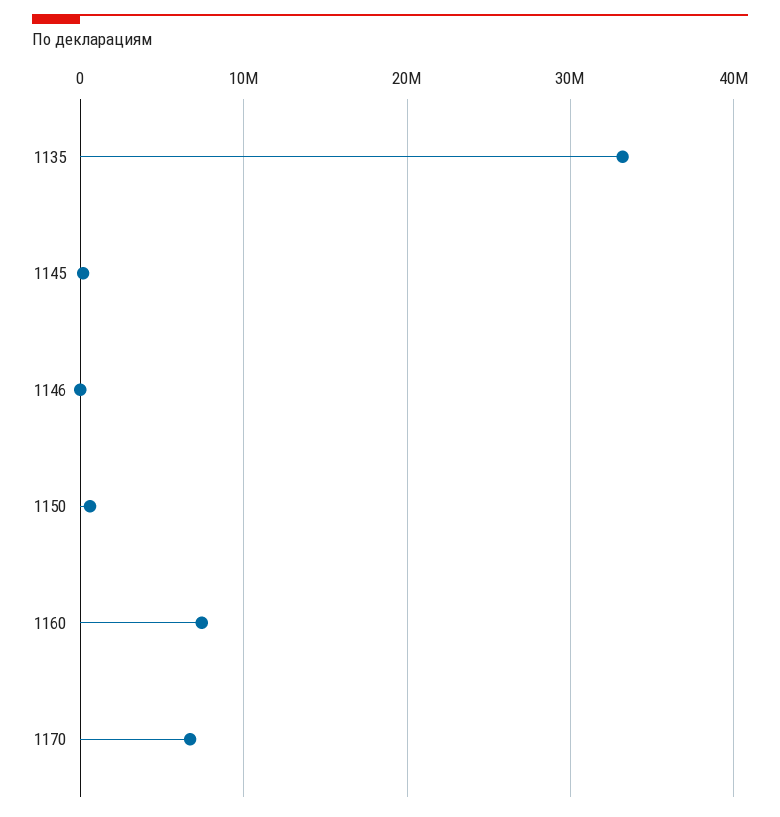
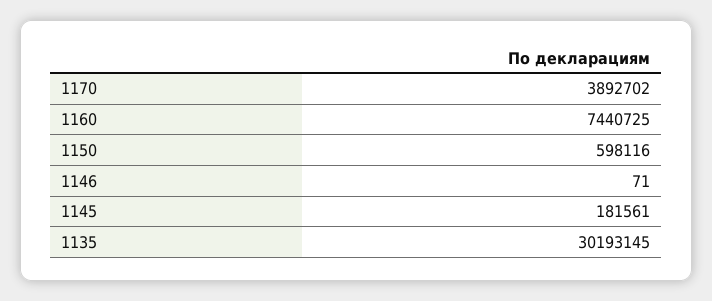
1135: 33000000 -> 30193145
1170: 7000000 -> 3892702

